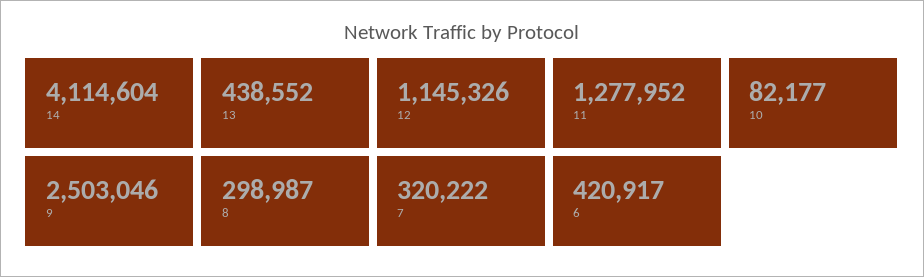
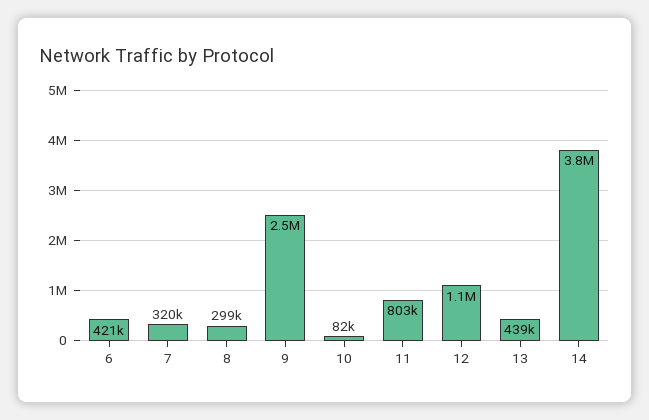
14: 4114604 -> 3800000
11: 1277952 -> 803000

